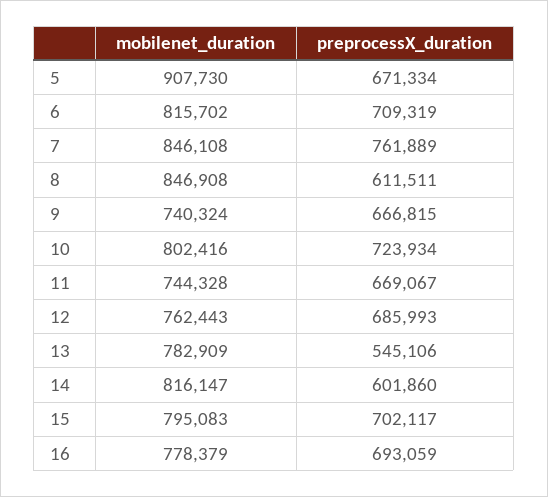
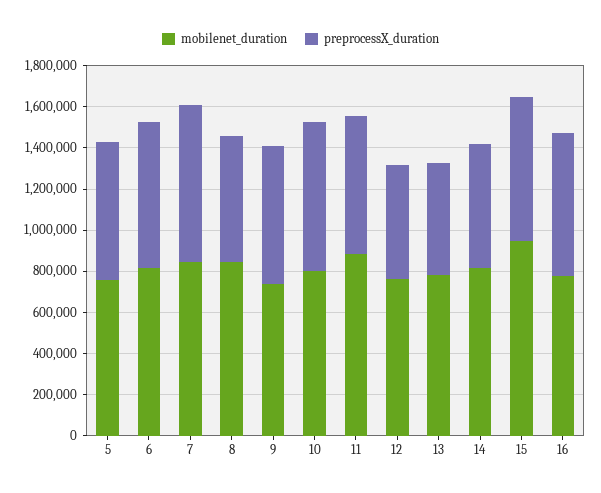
mobilenet_duration, 5: 907730 -> 750000
mobilenet_duration, 11: 744328 -> 900000
preprocessX_duration, 12: 685993 -> 550000
mobilenet_duration, 15: 795083 -> 950000

